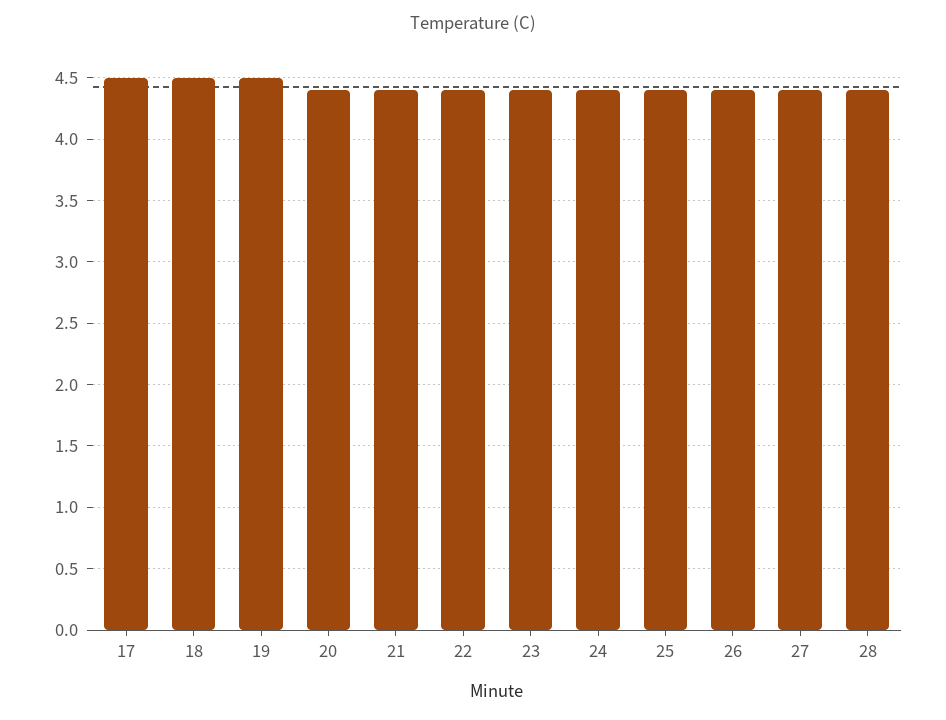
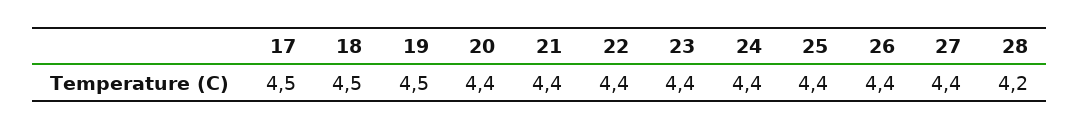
28: 4.4 -> 4.2

